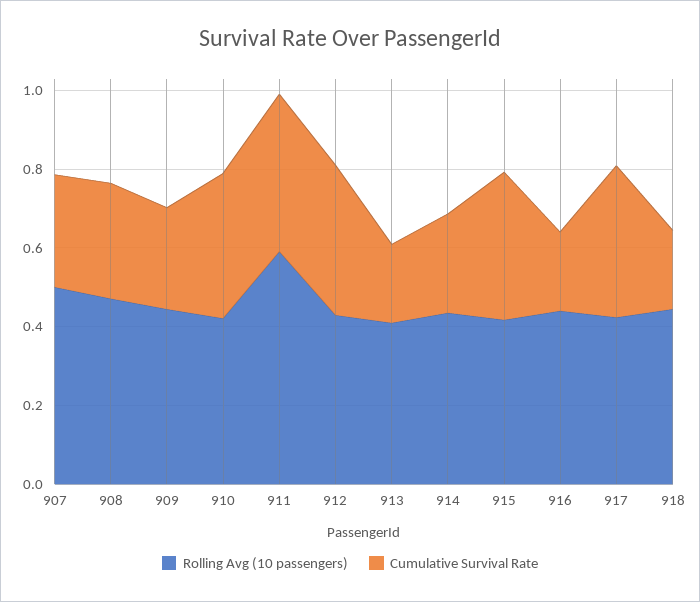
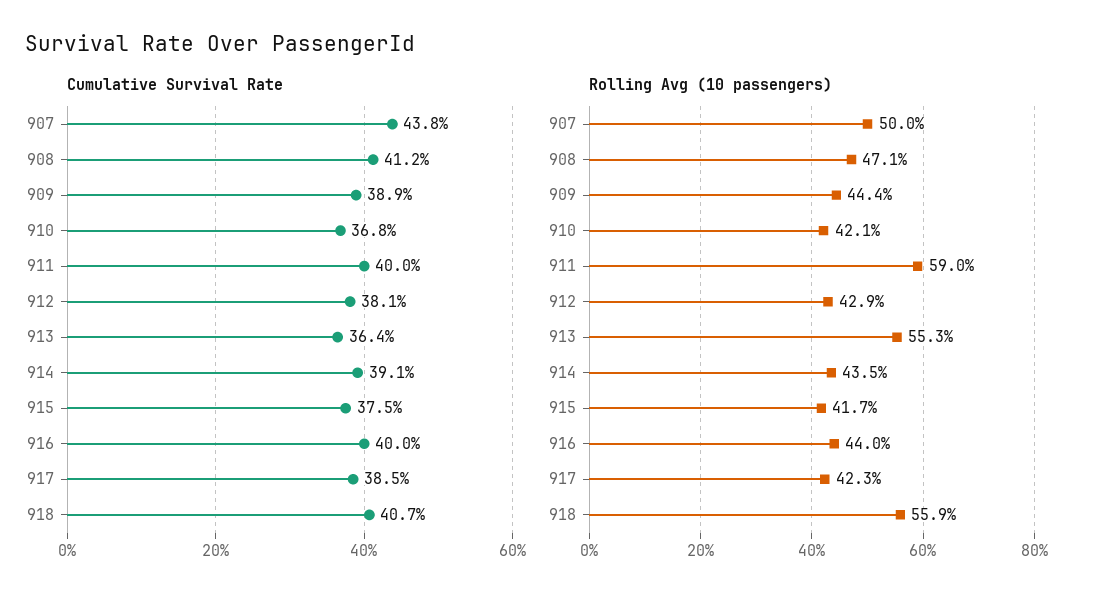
Cumulative Survival Rate, 907: 0.3 -> 0.438
Cumulative Survival Rate, 908: 0.3 -> 0.412
Cumulative Survival Rate, 909: 0.25 -> 0.389
Rolling Avg (10 passengers), 913: 0.4 -> 0.553
Cumulative Survival Rate, 913: 0.2 -> 0.364
Cumulative Survival Rate, 914: 0.25 -> 0.391
Cumulative Survival Rate, 916: 0.2 -> 0.4
Rolling Avg (10 passengers), 918: 0.45 -> 0.559
Cumulative Survival Rate, 918: 0.2 -> 0.407

